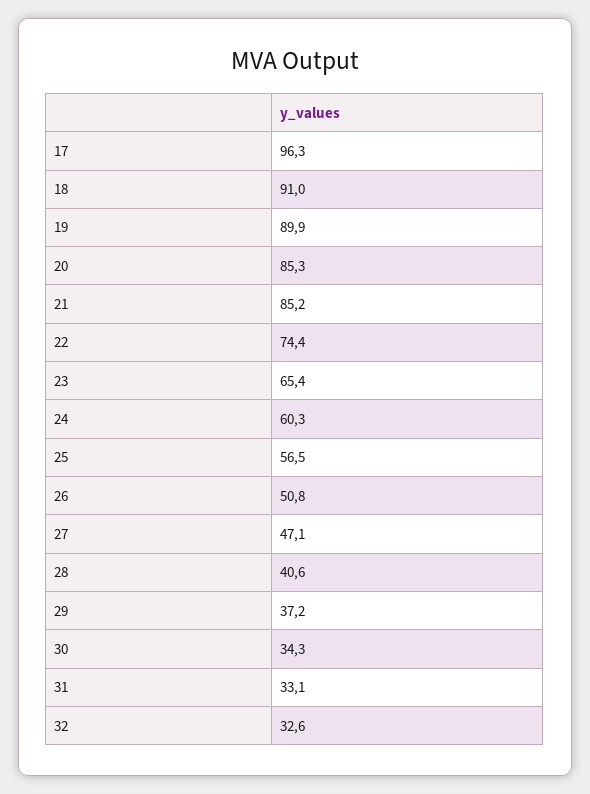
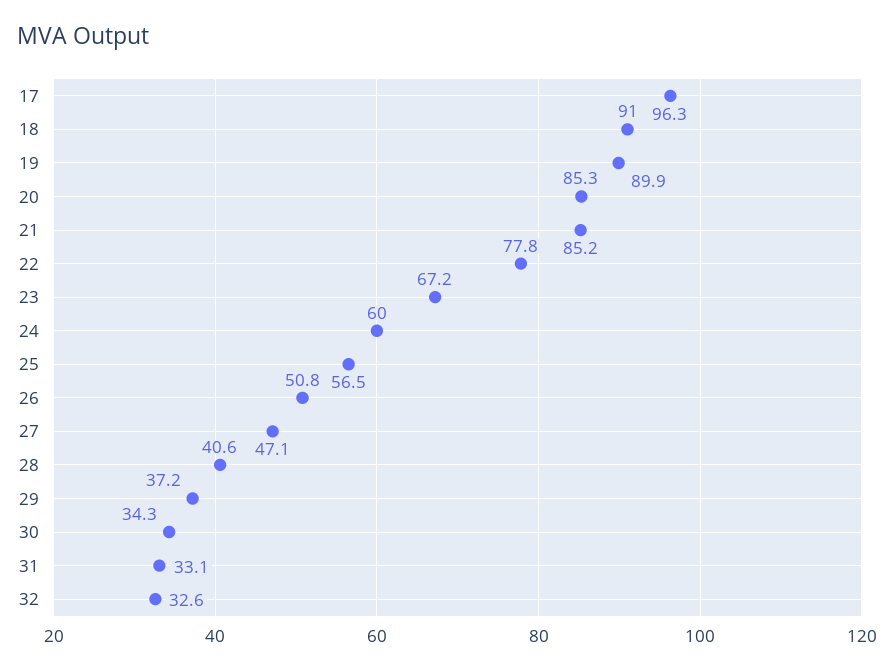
22: 74.4 -> 77.8
23: 65.4 -> 67.2
24: 60.3 -> 60

